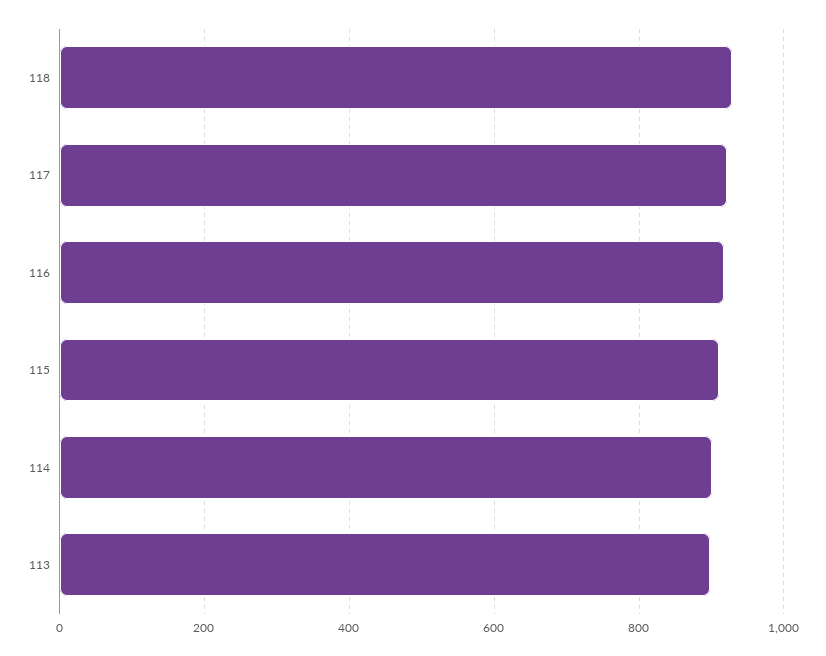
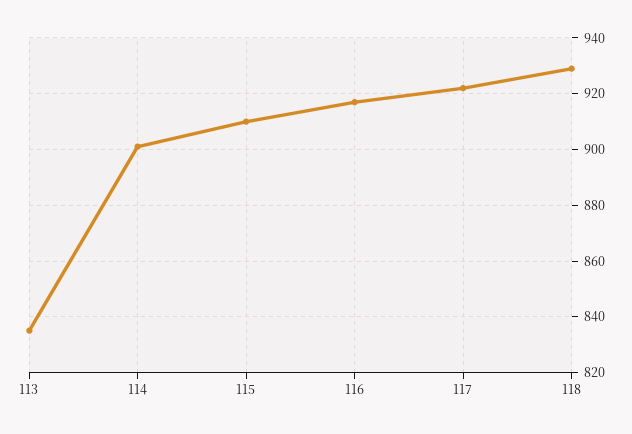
113: 900 -> 835

